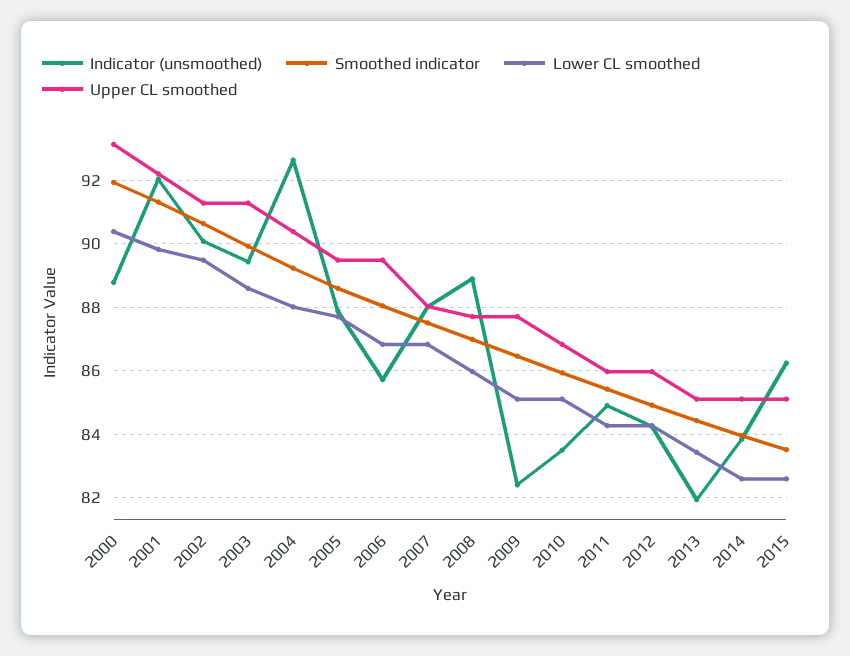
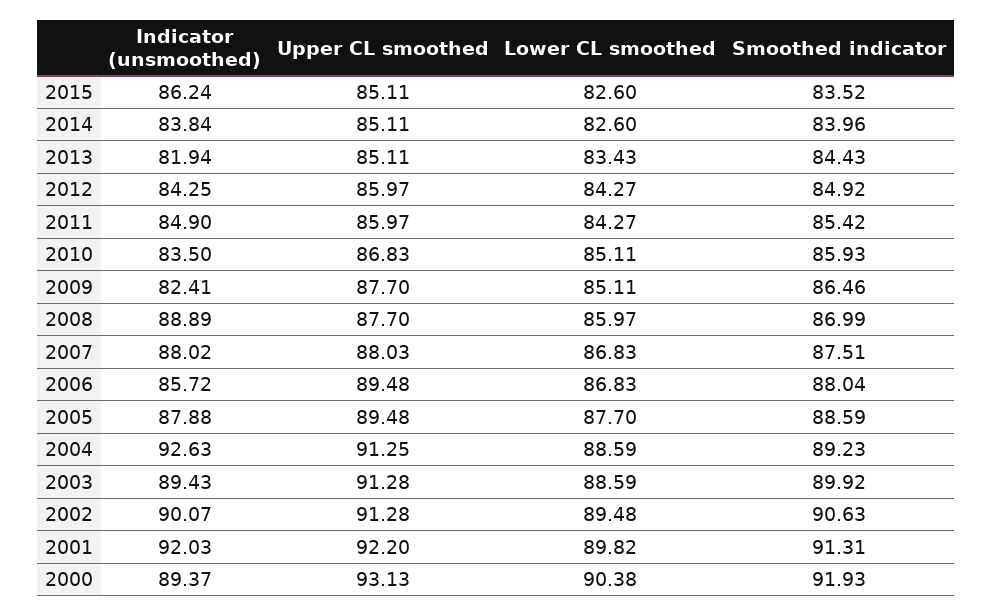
Indicator (unsmoothed), 2000: 88.8 -> 89.37
Lower CL smoothed, 2004: 88 -> 88.59
Upper CL smoothed, 2004: 90.4 -> 91.25

